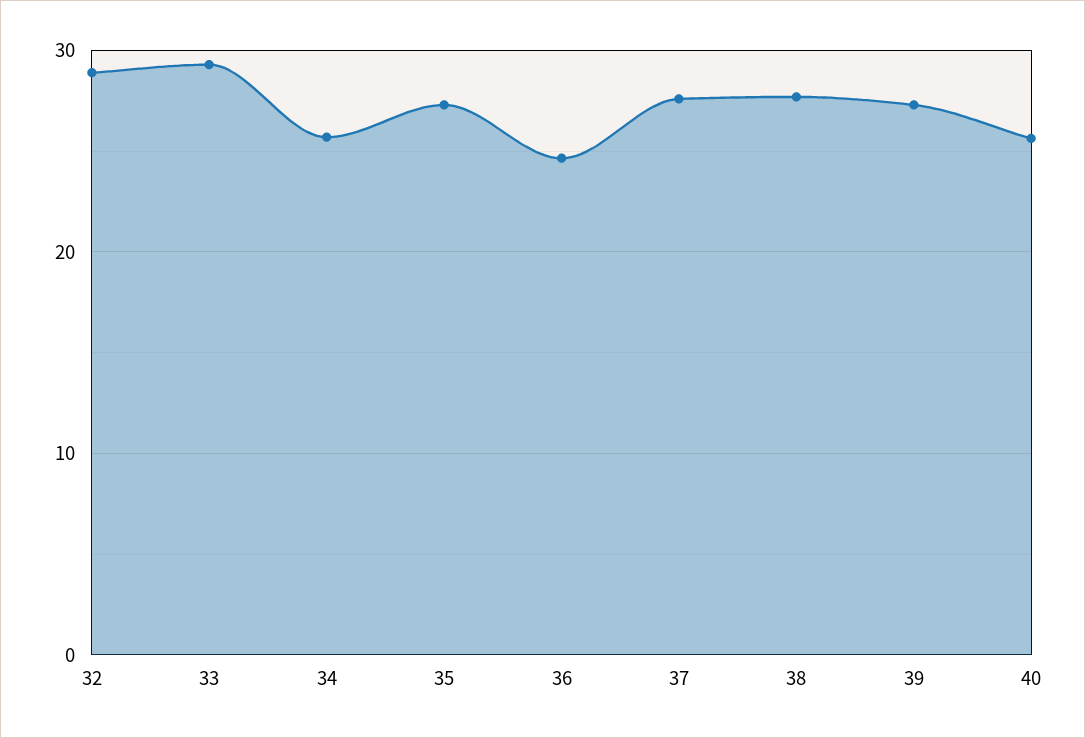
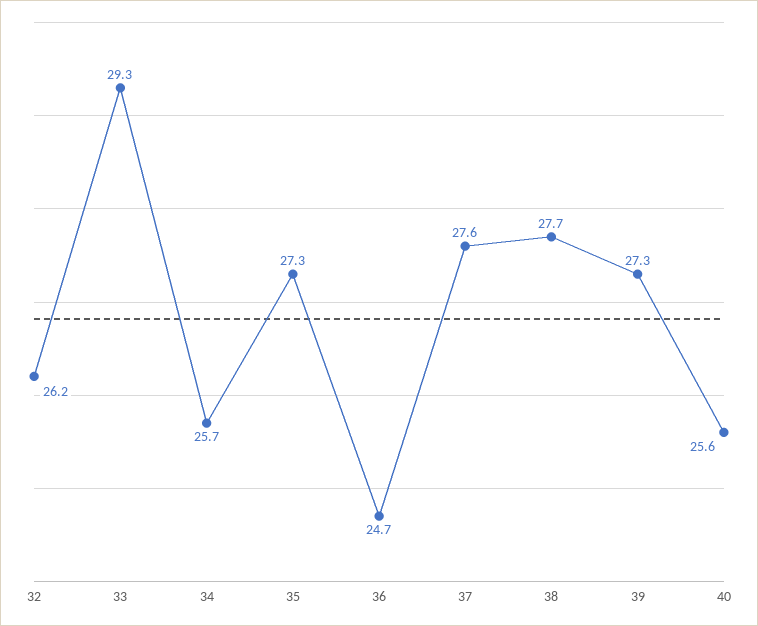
32: 29 -> 26.2

